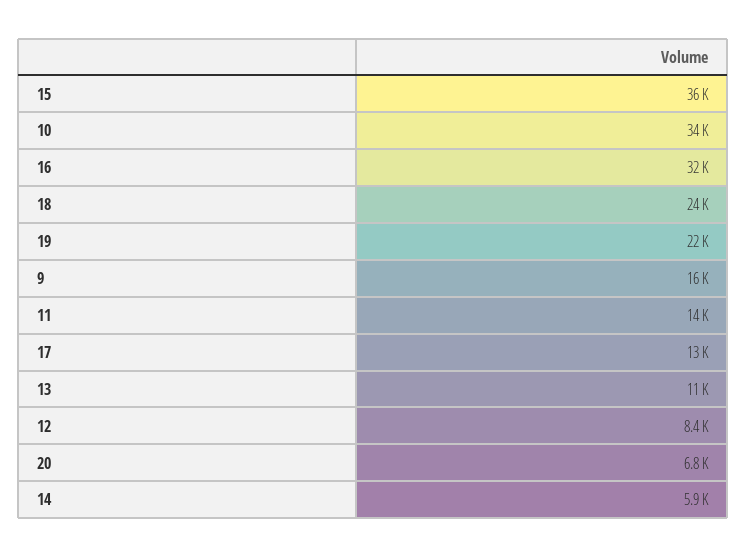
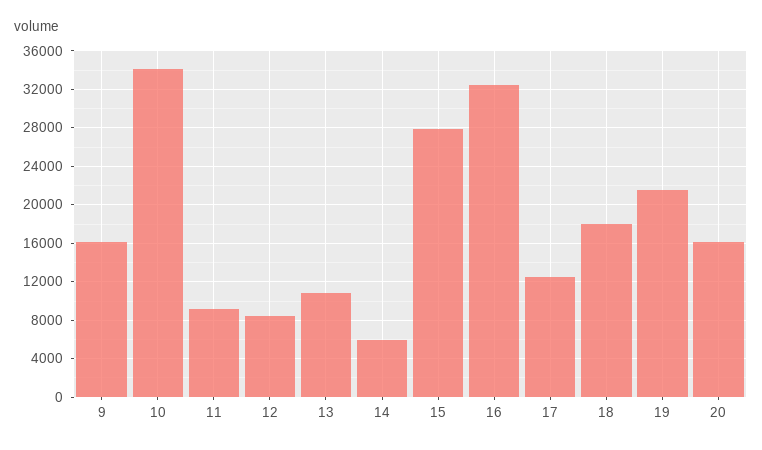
15: 36000 -> 28000
18: 24000 -> 18000
11: 14000 -> 9000
20: 6800 -> 16000

